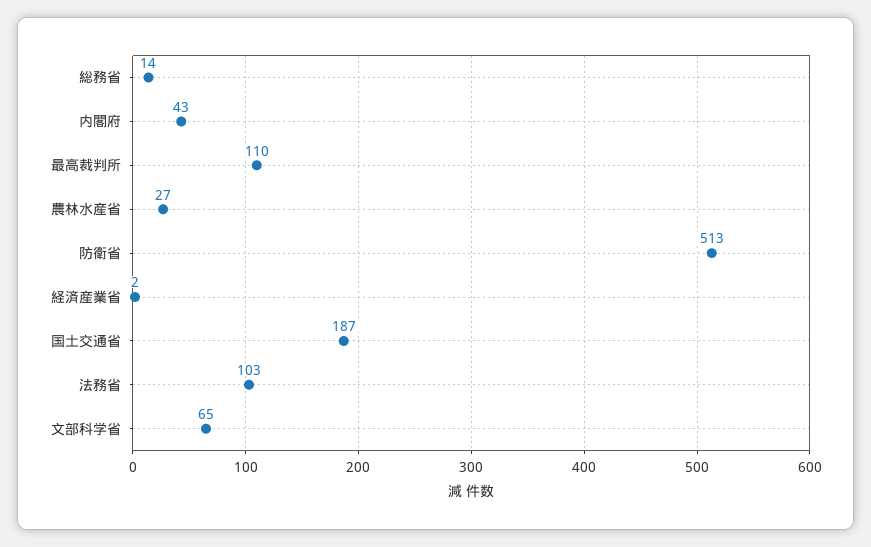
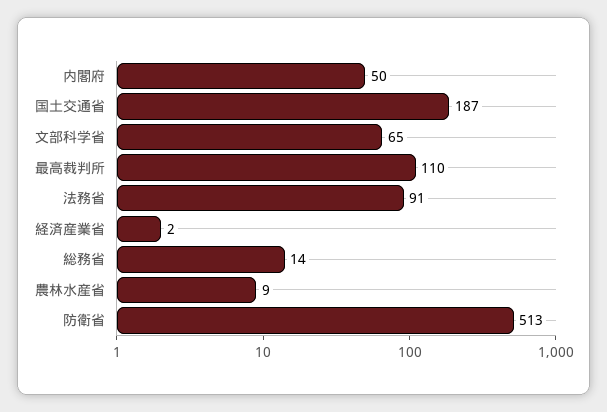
内閣府: 43 -> 50
農林水産省: 27 -> 9
法務省: 103 -> 91

